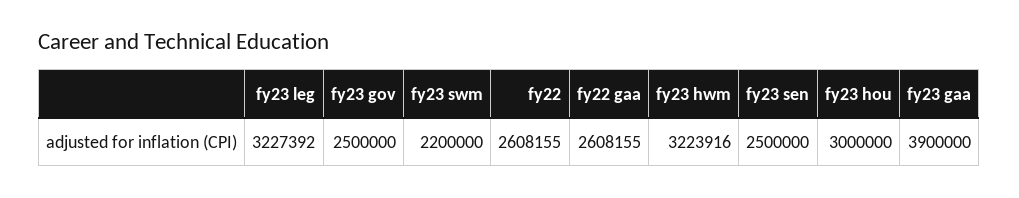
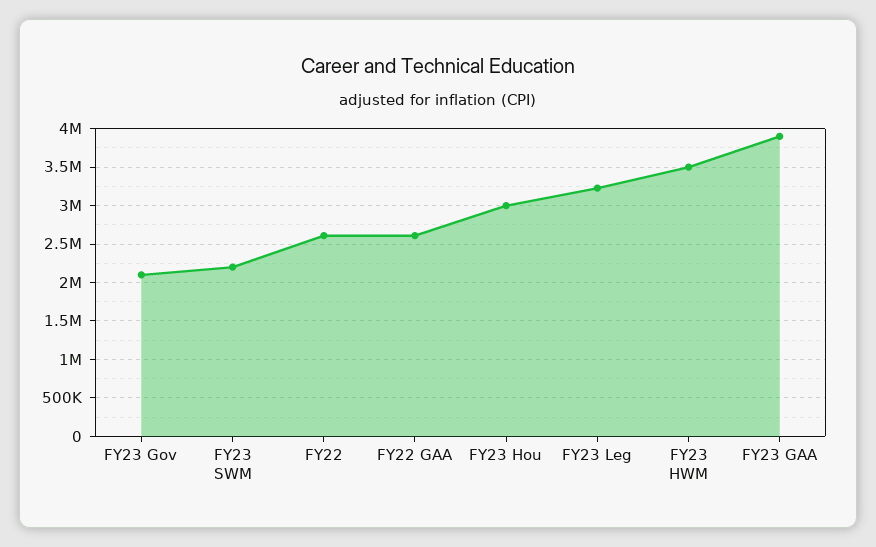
fy23 gov: 2500000 -> 2100000
fy23 hwm: 3223916 -> 3500000
fy23 sen: 2500000 -> none

